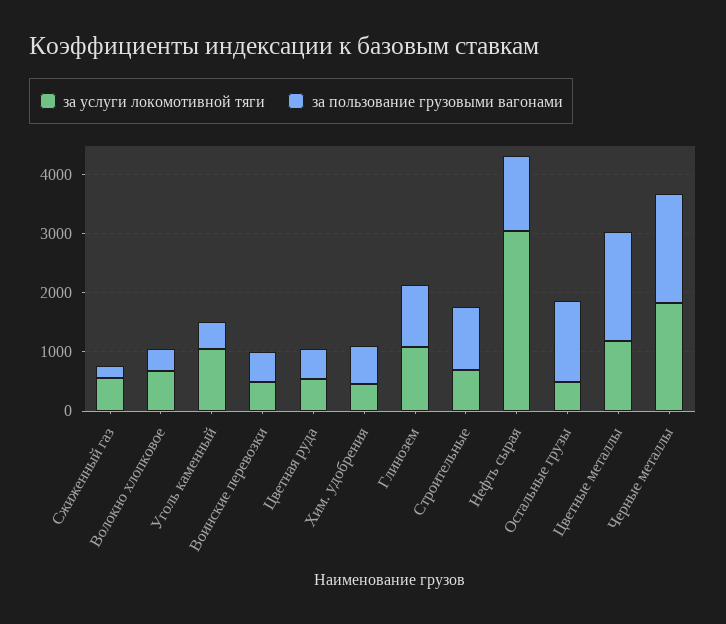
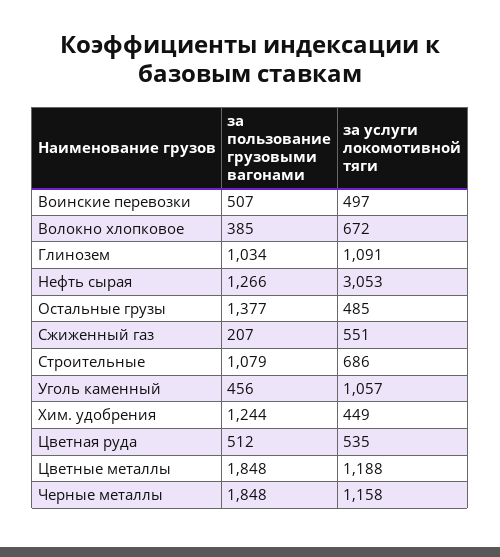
за пользование грузовыми вагонами, Хим. удобрения: 600 -> 1244
за услуги локомотивной тяги, Черные металлы: 1800 -> 1158

